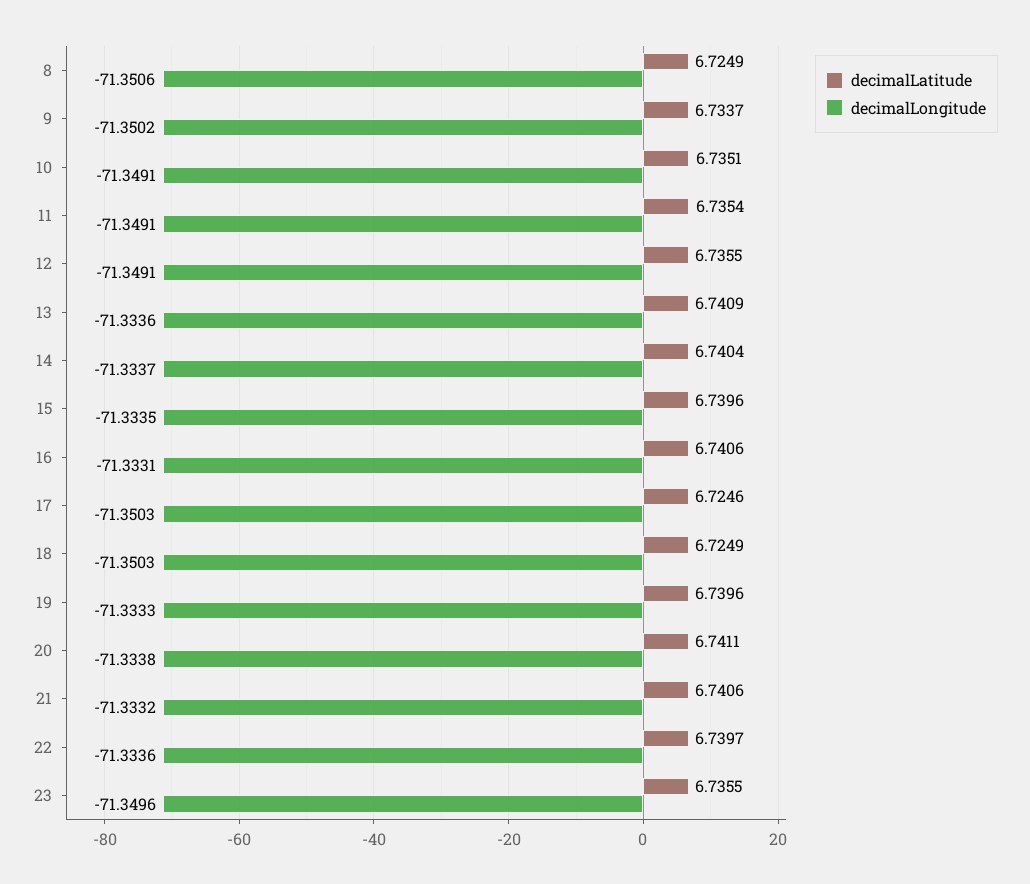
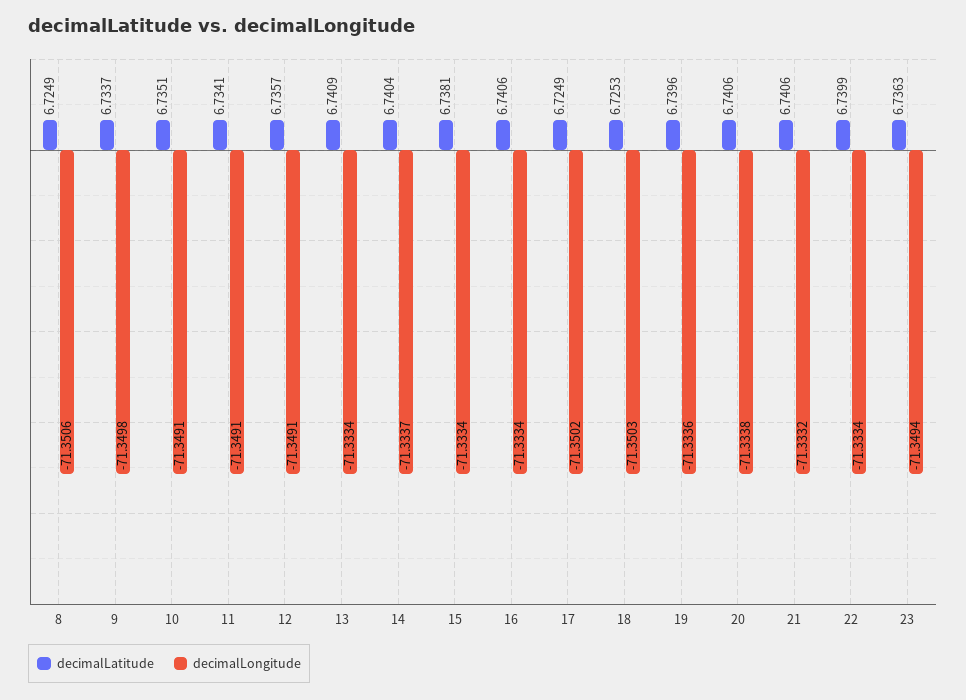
decimalLongitude, 9: -71.3502 -> -71.3498
decimalLatitude, 11: 6.7354 -> 6.7341
decimalLatitude, 12: 6.7355 -> 6.7357
decimalLongitude, 13: -71.3336 -> -71.3334
decimalLatitude, 15: 6.7396 -> 6.7381
decimalLongitude, 15: -71.3335 -> -71.3334
decimalLongitude, 16: -71.3331 -> -71.3334
decimalLatitude, 17: 6.7246 -> 6.7249
decimalLongitude, 17: -71.3503 -> -71.3502
decimalLatitude, 18: 6.7249 -> 6.7253
decimalLongitude, 19: -71.3333 -> -71.3336
decimalLatitude, 20: 6.7411 -> 6.7406
decimalLatitude, 22: 6.7397 -> 6.7399
decimalLongitude, 22: -71.3336 -> -71.3334
decimalLatitude, 23: 6.7355 -> 6.7363
decimalLongitude, 23: -71.3496 -> -71.3494

